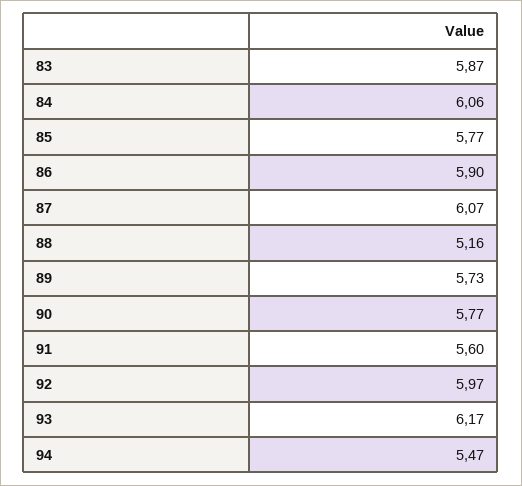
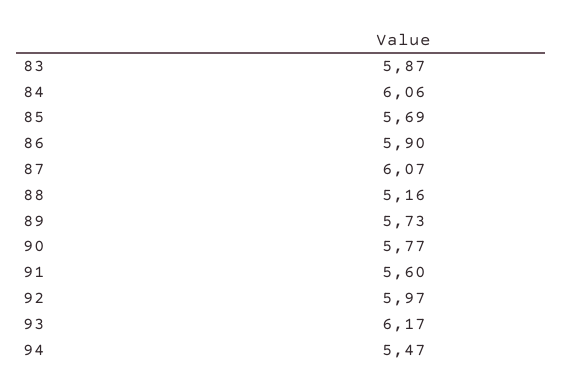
85: 5.77 -> 5.69

